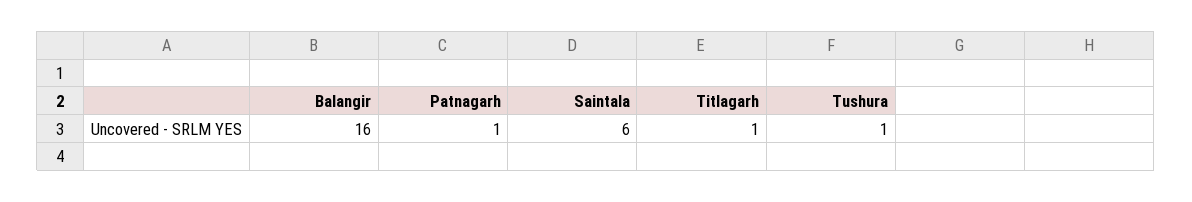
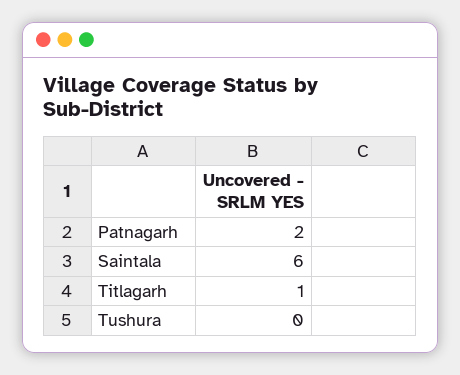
Balangir: 16 -> none
Patnagarh: 1 -> 2
Tushura: 1 -> 0

